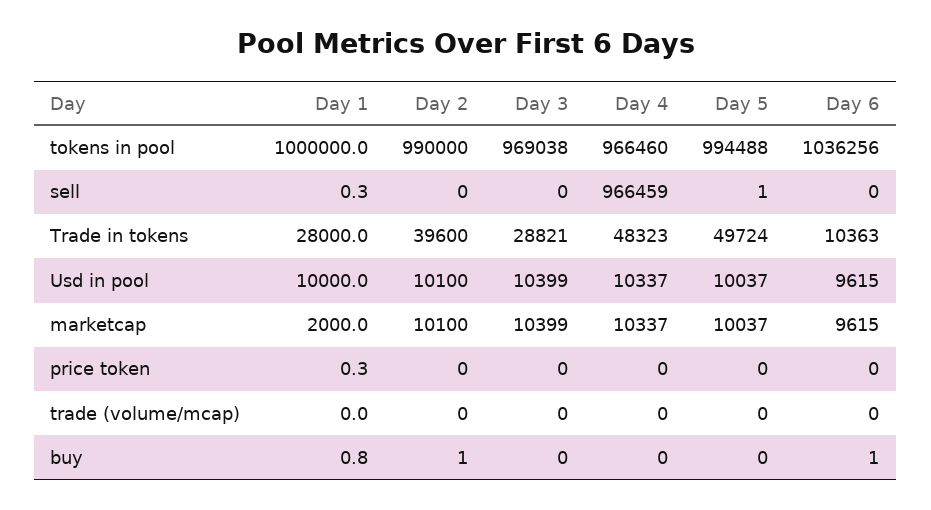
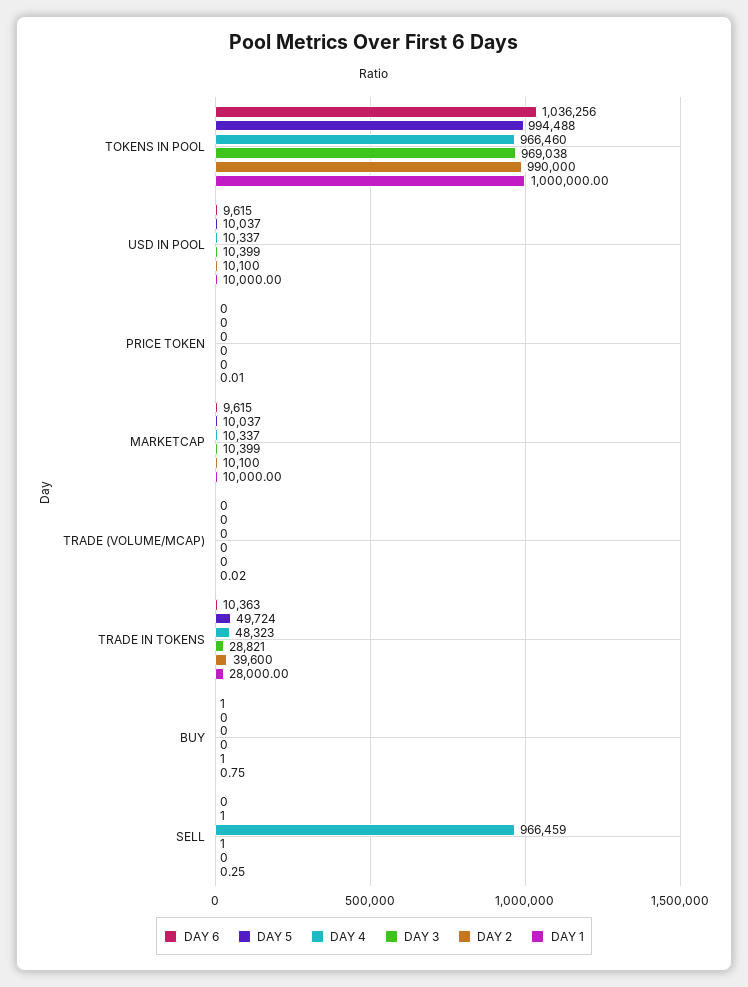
Day 3, sell: 0 -> 1
Day 1, marketcap: 2000 -> 10000
Day 1, price token: 0.3 -> 0.01

